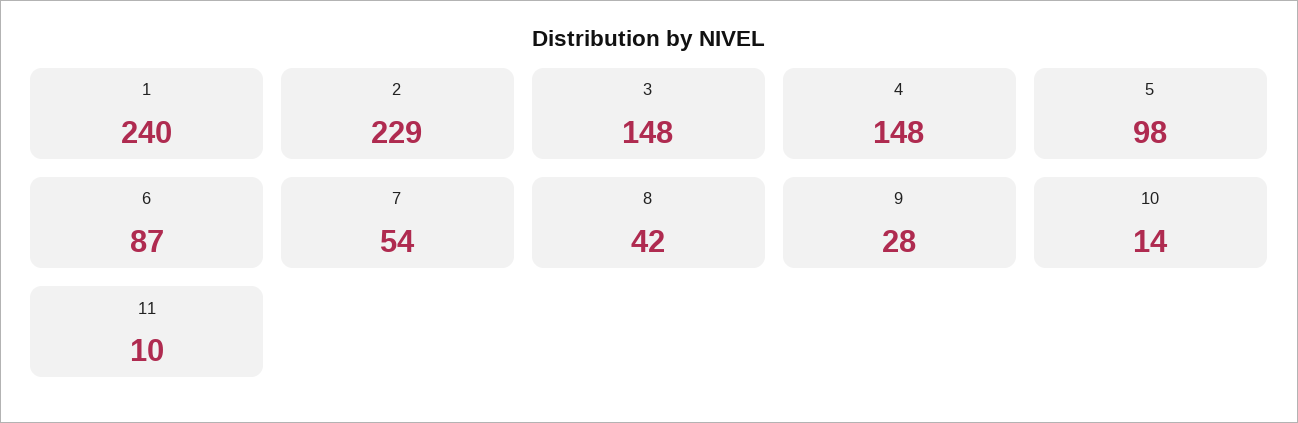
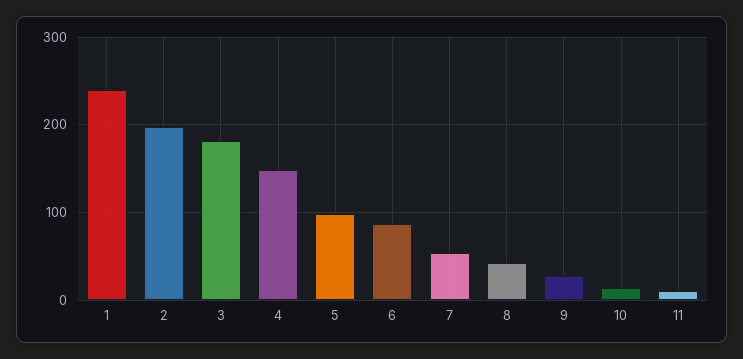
2: 229 -> 200
3: 148 -> 180

